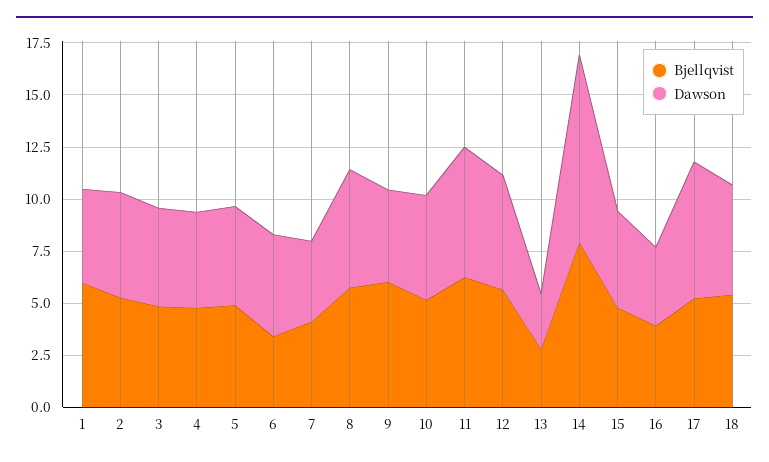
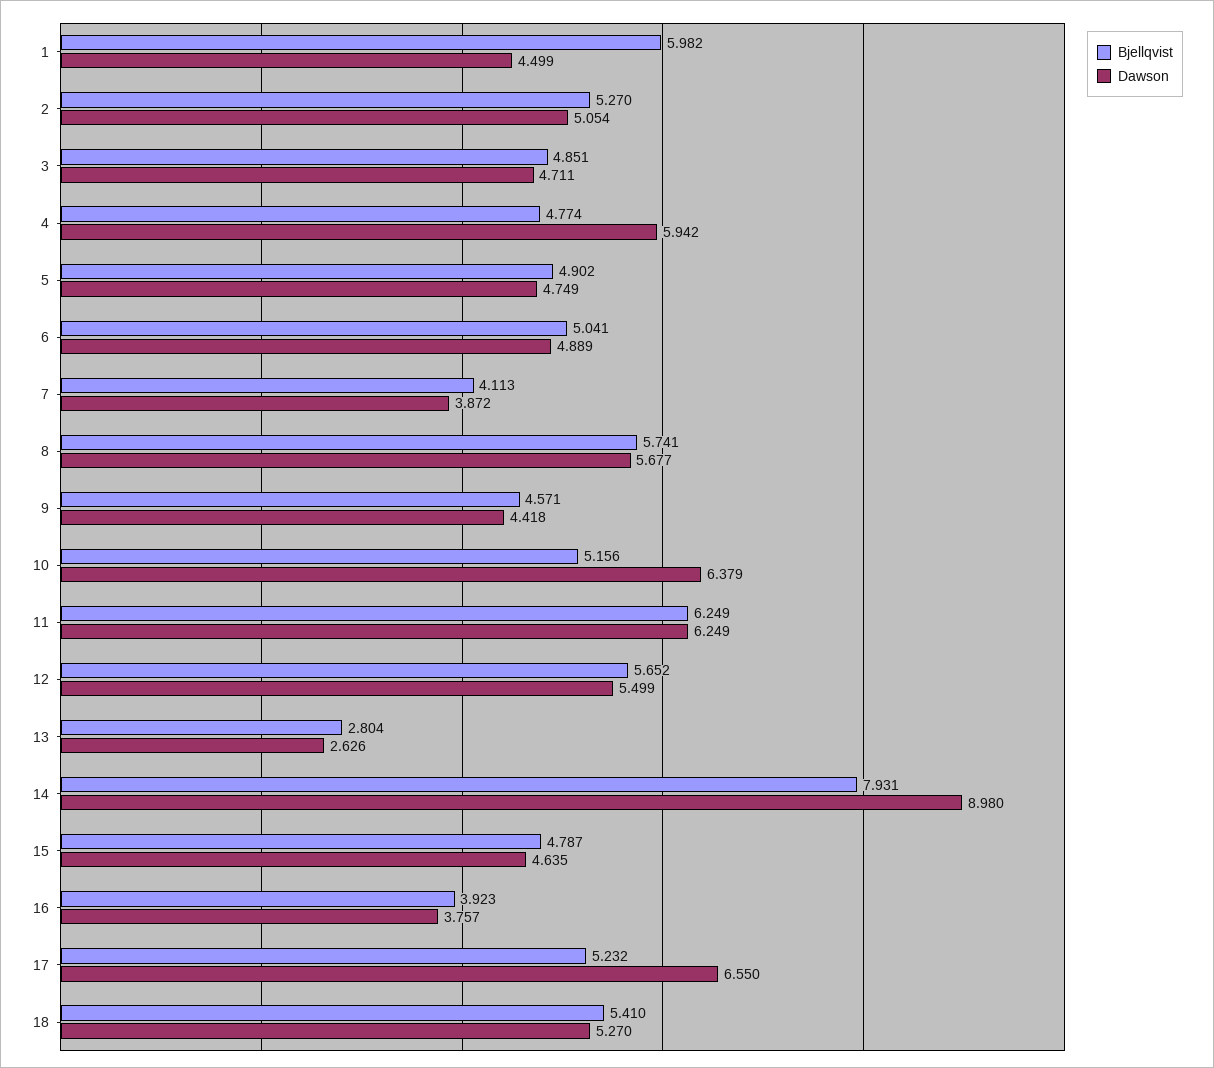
Dawson, 4: 4.5 -> 5.942
Bjellqvist, 6: 3.5 -> 5.041
Bjellqvist, 9: 6 -> 4.571
Dawson, 10: 5 -> 6.379

